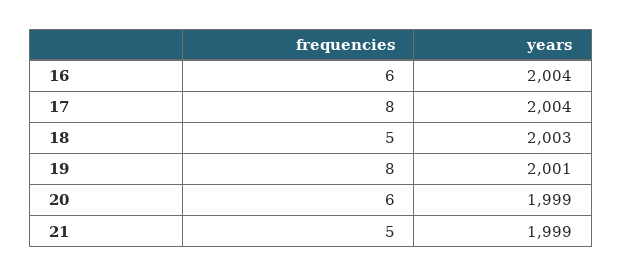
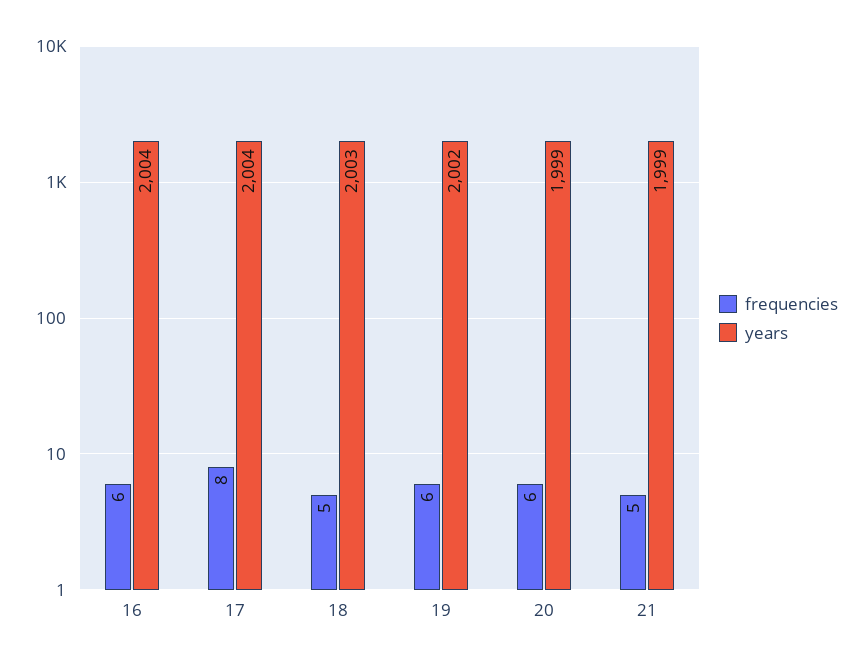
frequencies, 19: 8 -> 6
years, 19: 2001 -> 2002

